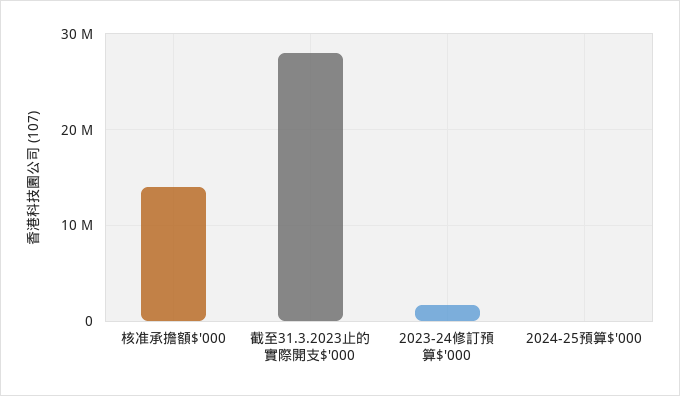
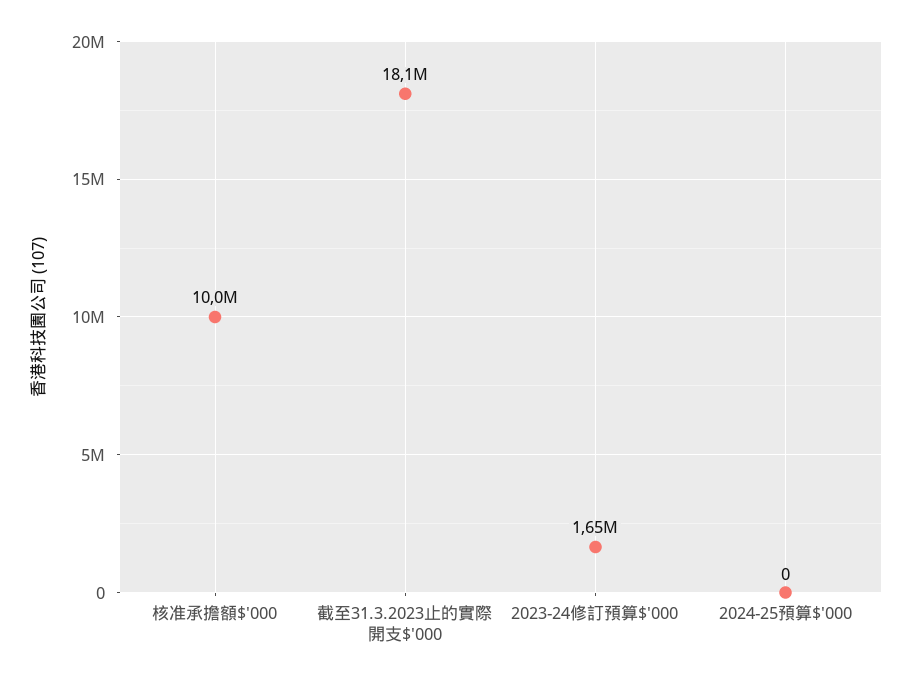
核准承擔額$'000: 14000000 -> 10000000
截至31.3.2023止的實際開支$'000: 28000000 -> 18100000

